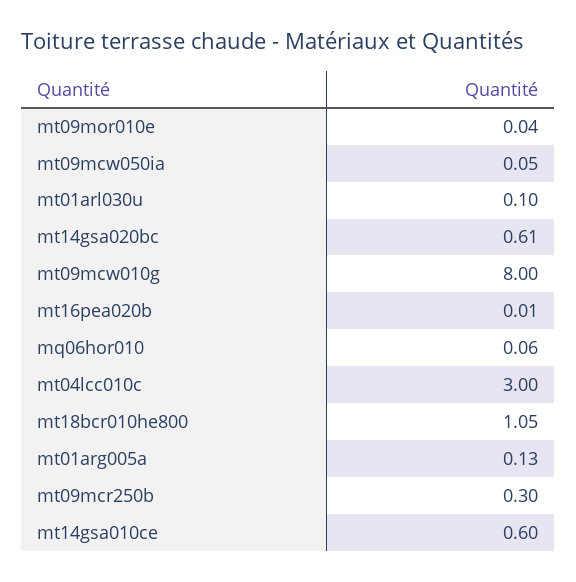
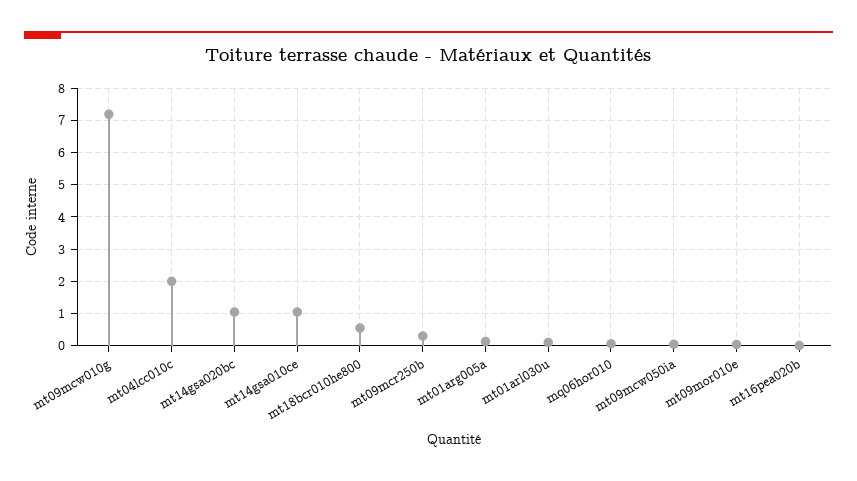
mt14gsa020bc: 0.61 -> 1
mt09mcw010g: 8 -> 7.2
mt04lcc010c: 3 -> 2
mt18bcr010he800: 1.05 -> 0.6
mt14gsa010ce: 0.6 -> 1

